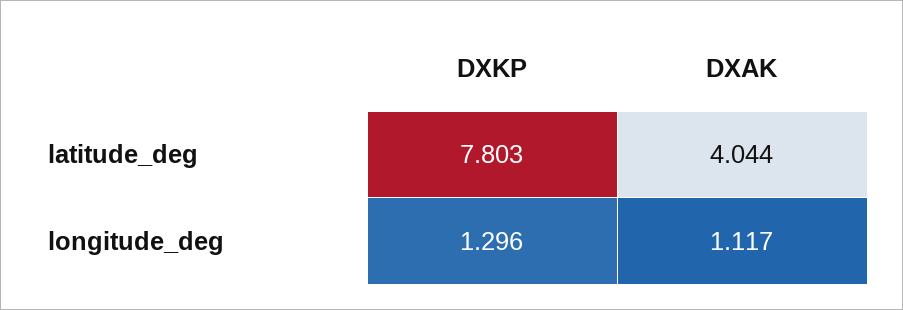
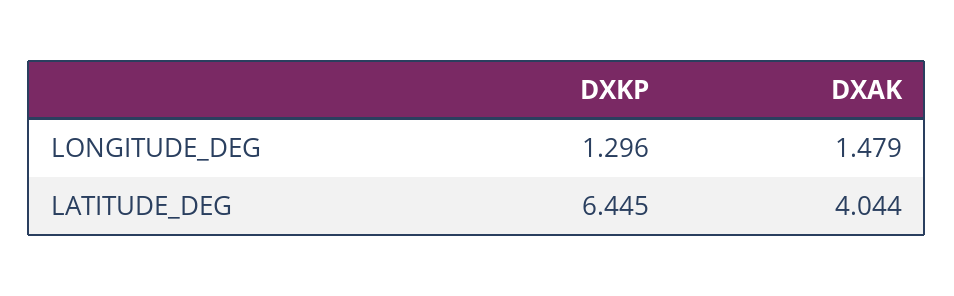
DXKP, latitude_deg: 7.803 -> 6.445
DXAK, longitude_deg: 1.117 -> 1.479

